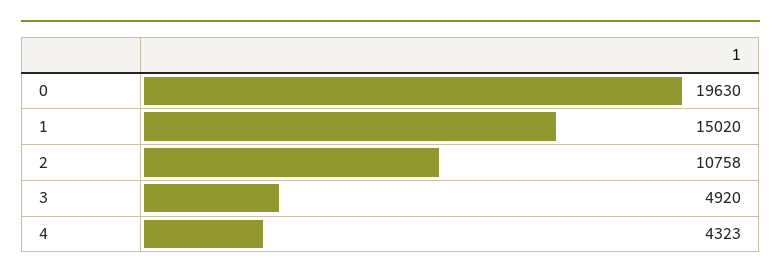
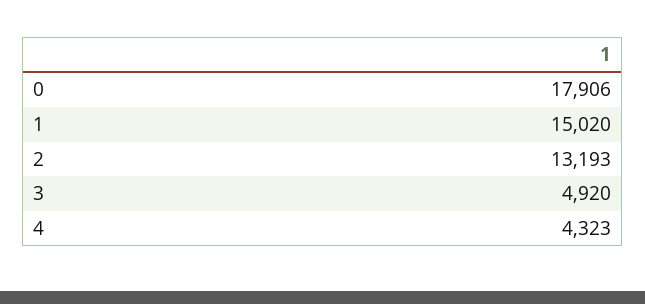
0: 19630 -> 17906
2: 10758 -> 13193

